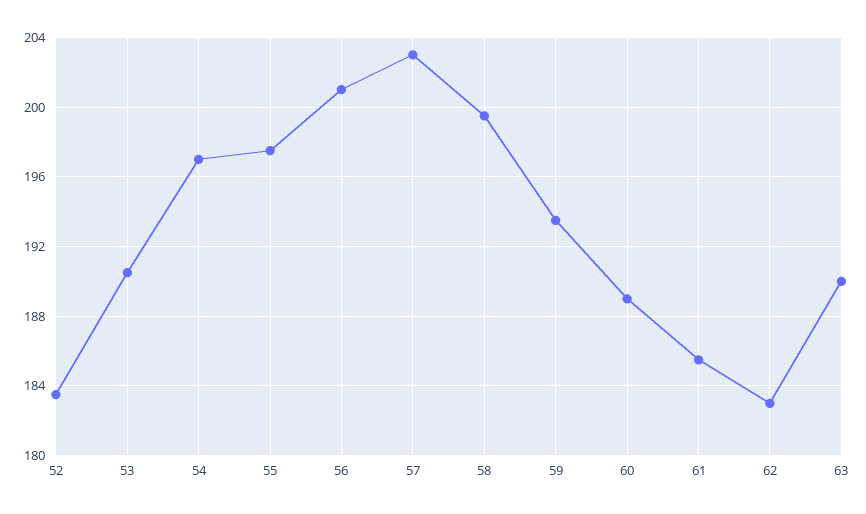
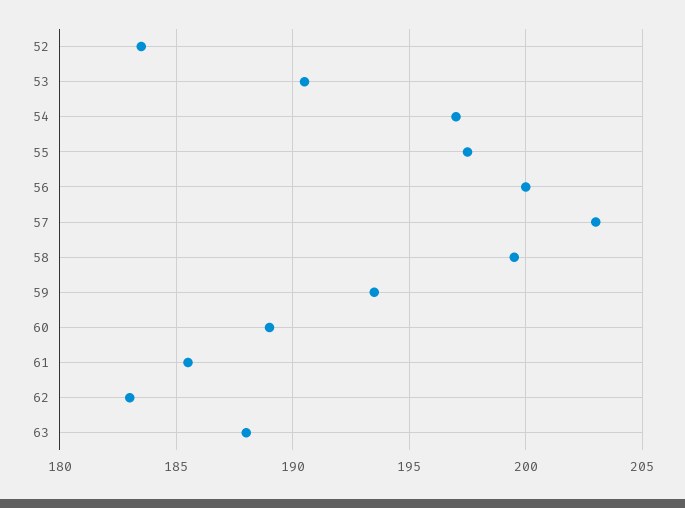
56: 201 -> 200
63: 190 -> 188

